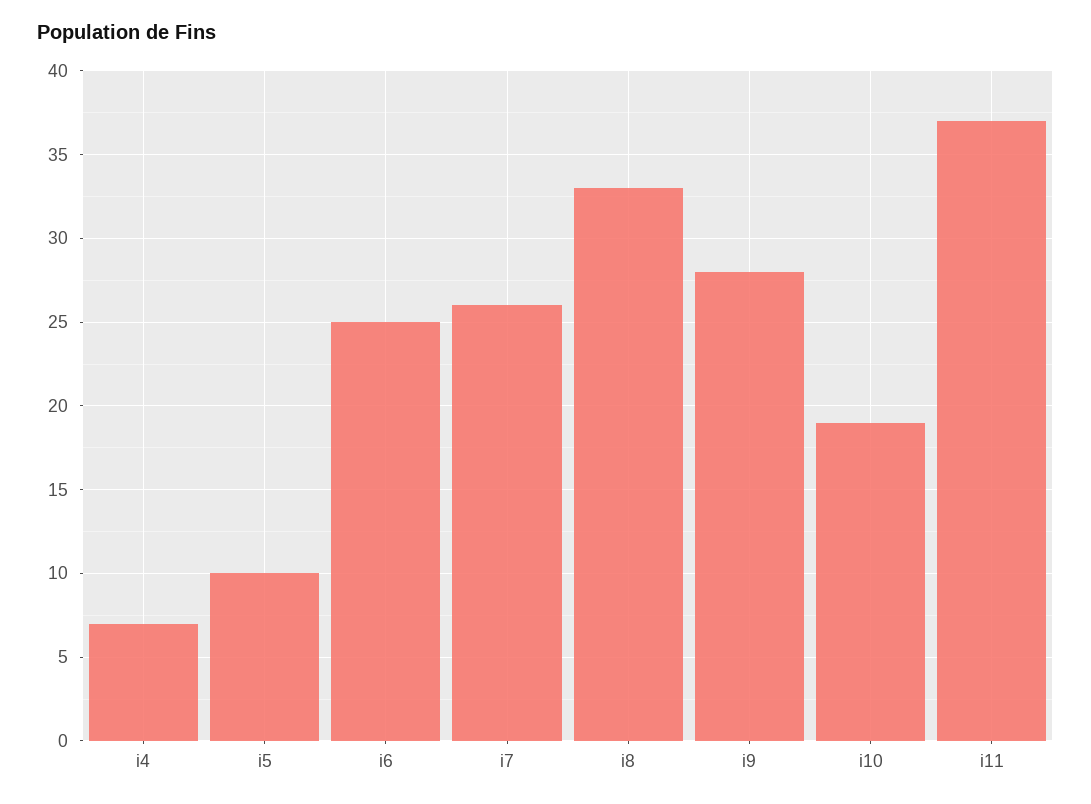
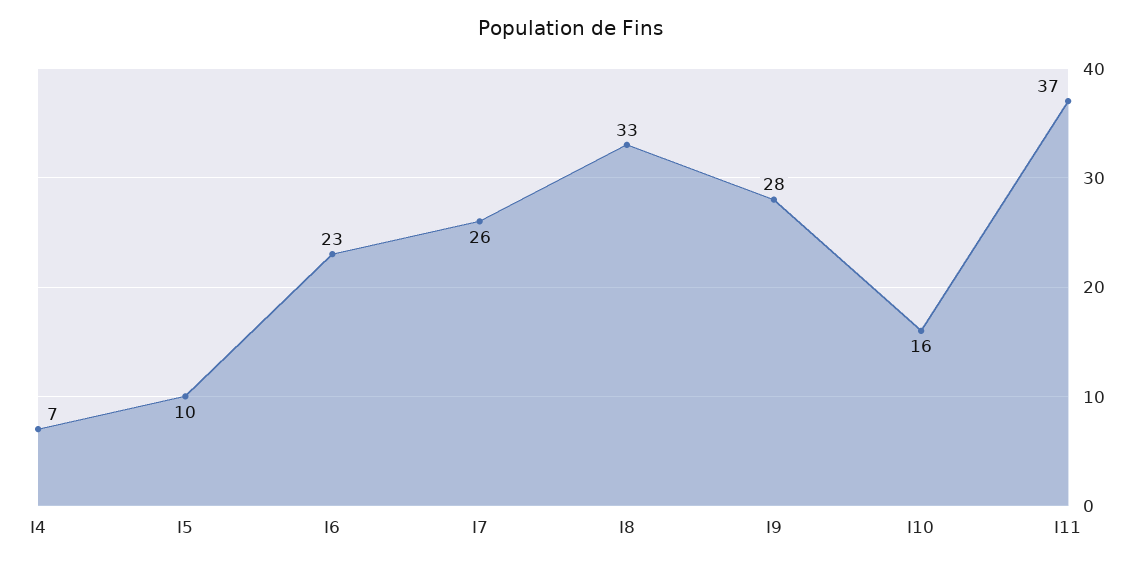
i6: 25 -> 23
i10: 19 -> 16

